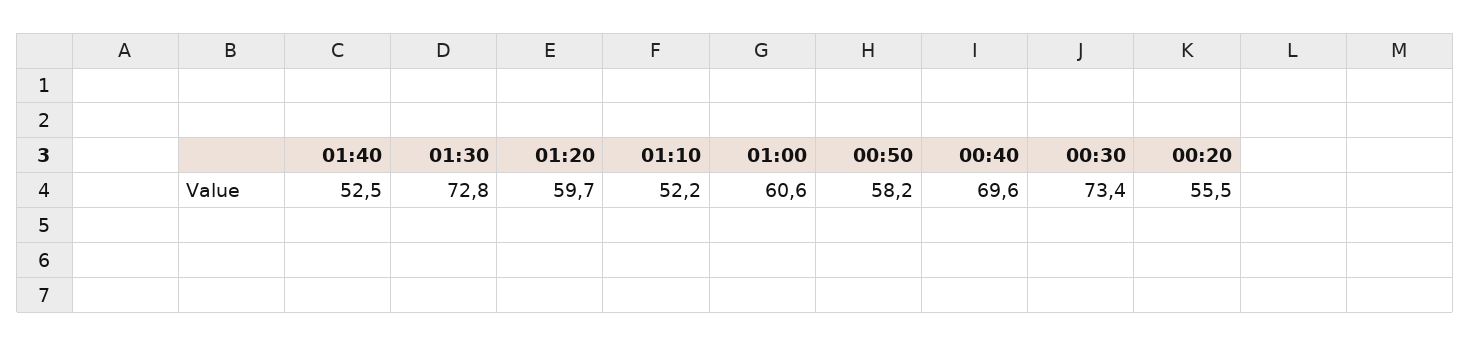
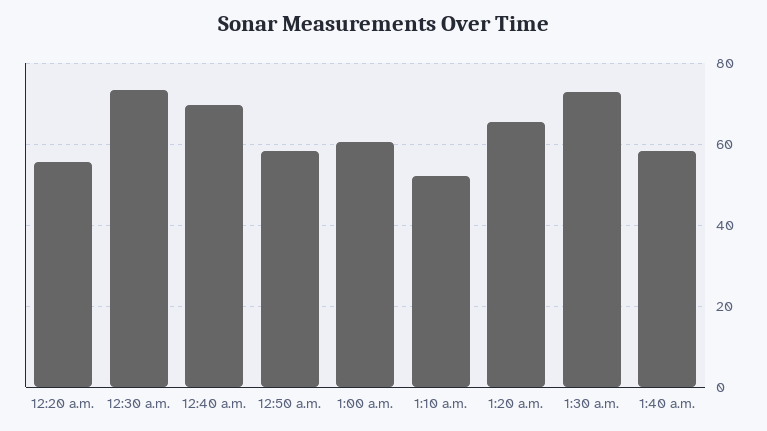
01:40: 52.5 -> 58
01:20: 59.7 -> 66

